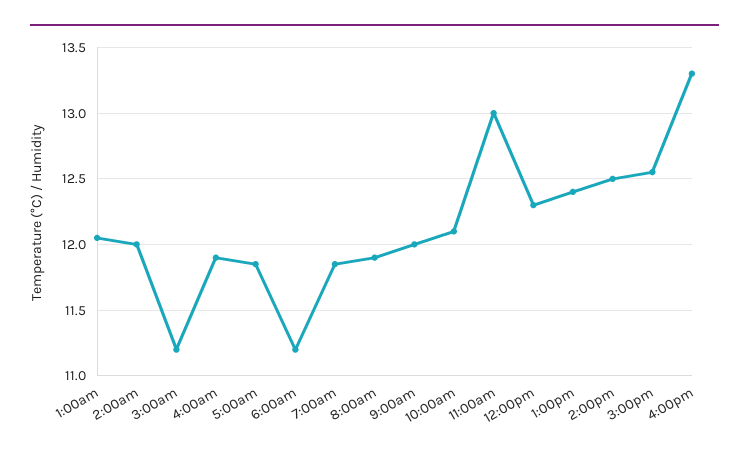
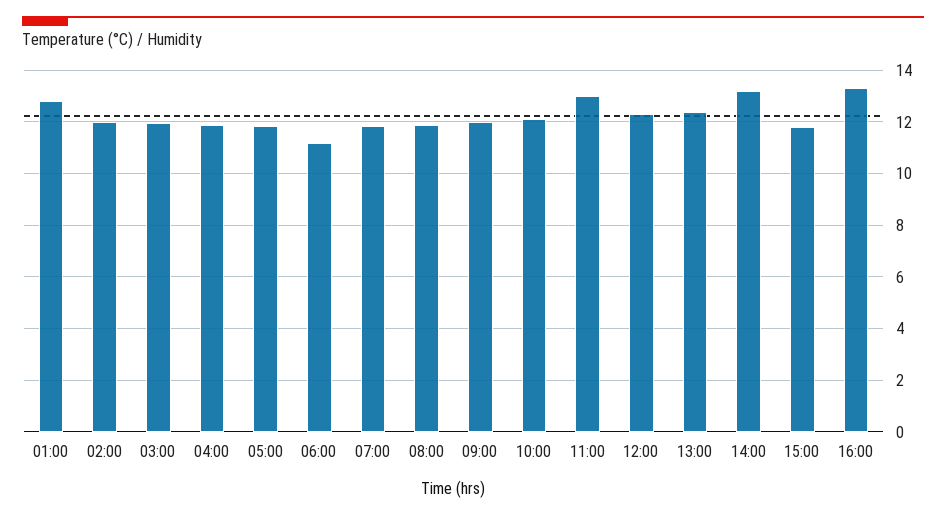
1:00am: 12.05 -> 12.75
3:00am: 11.2 -> 12
2:00pm: 12.5 -> 13.25
3:00pm: 12.55 -> 11.75

